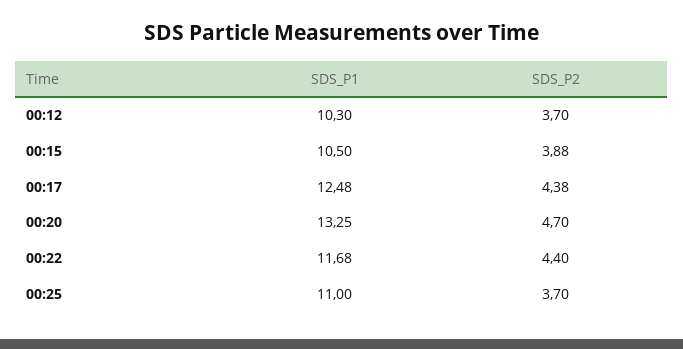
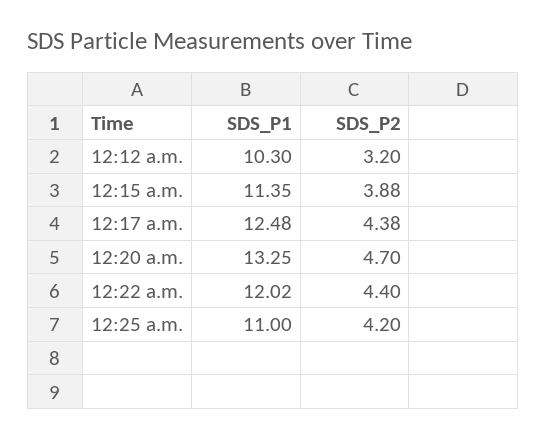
SDS_P2, 00:12: 3.7 -> 3.2
SDS_P1, 00:15: 10.5 -> 11.35
SDS_P1, 00:22: 11.68 -> 12.02
SDS_P2, 00:25: 3.7 -> 4.2

